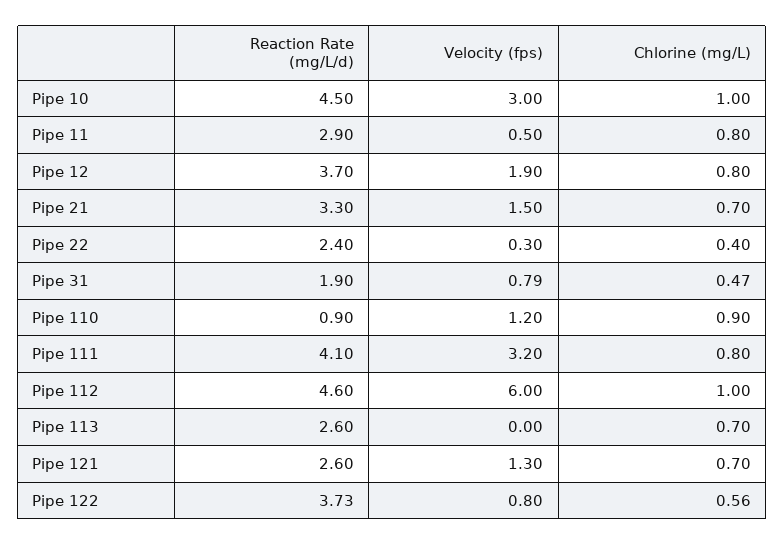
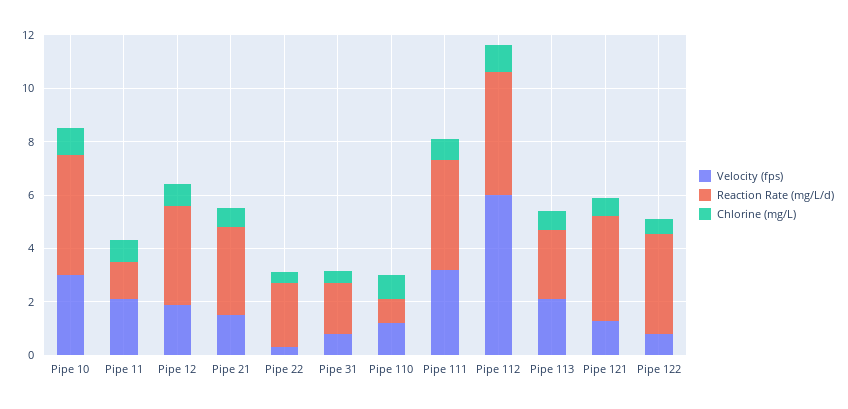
Reaction Rate (mg/L/d), Pipe 11: 2.9 -> 1.5
Velocity (fps), Pipe 11: 0.5 -> 2
Velocity (fps), Pipe 113: 0 -> 2
Reaction Rate (mg/L/d), Pipe 121: 2.6 -> 4

